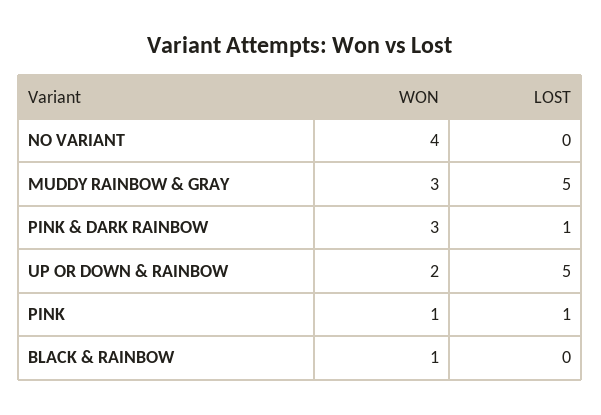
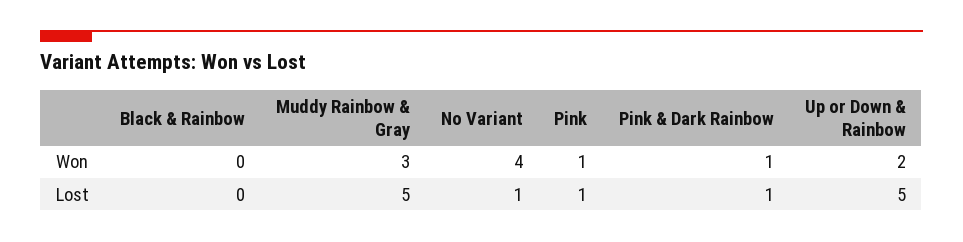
LOST, NO VARIANT: 0 -> 1
WON, PINK & DARK RAINBOW: 3 -> 1
WON, BLACK & RAINBOW: 1 -> 0

